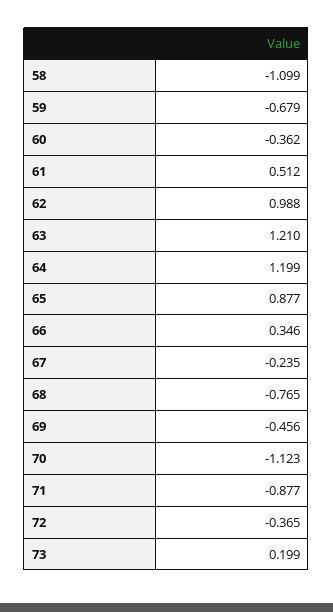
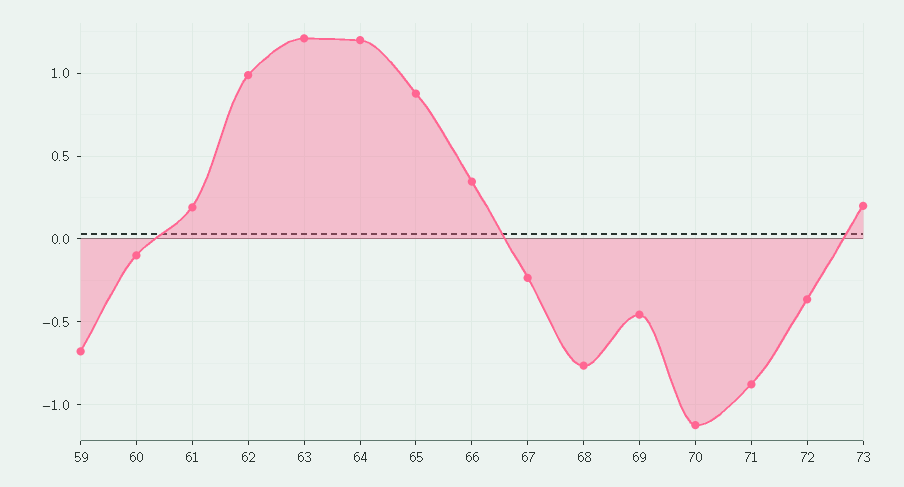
58: -1.099 -> none
60: -0.362 -> -0.1
61: 0.512 -> 0.2

